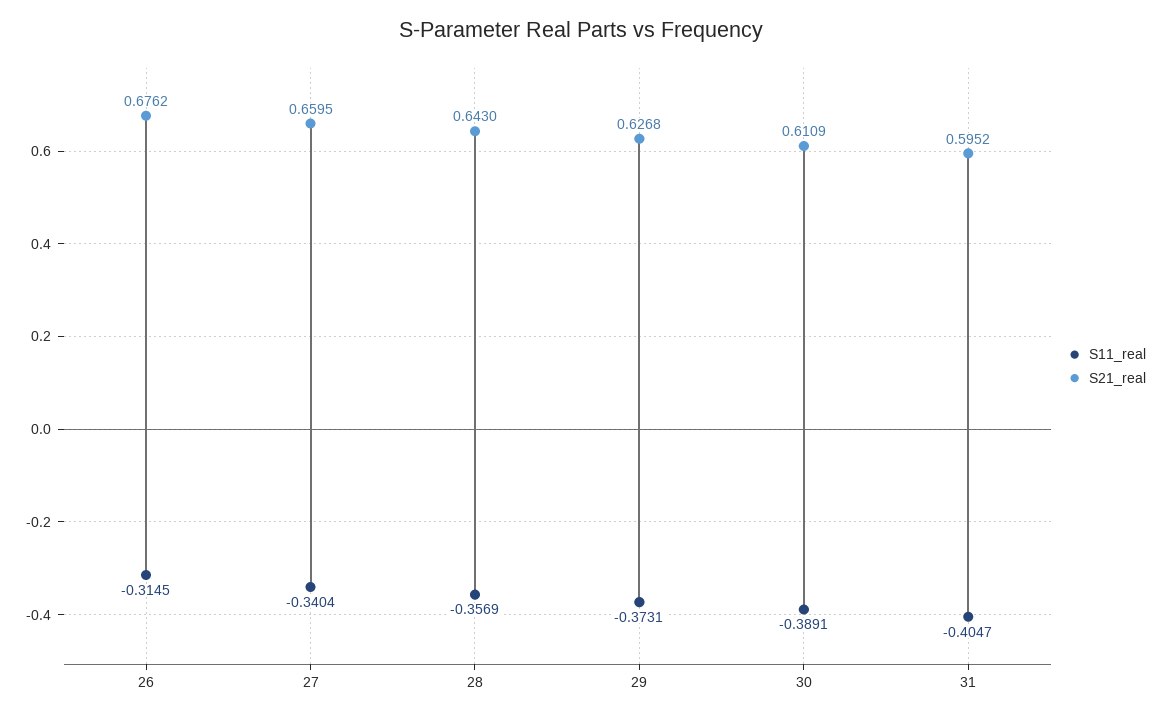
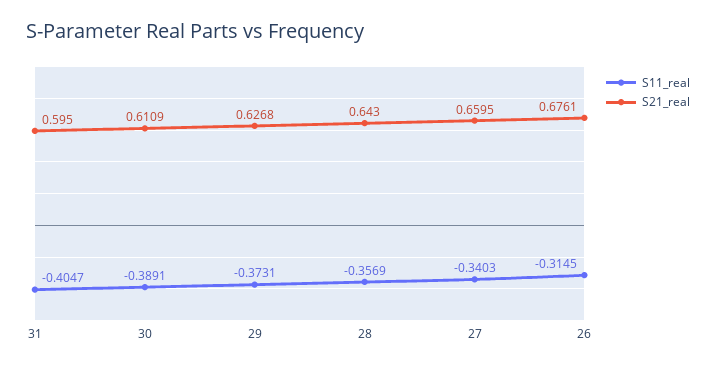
S21_real, 26: 0.6762 -> 0.6761
S11_real, 27: -0.3404 -> -0.3403
S21_real, 31: 0.5952 -> 0.595

